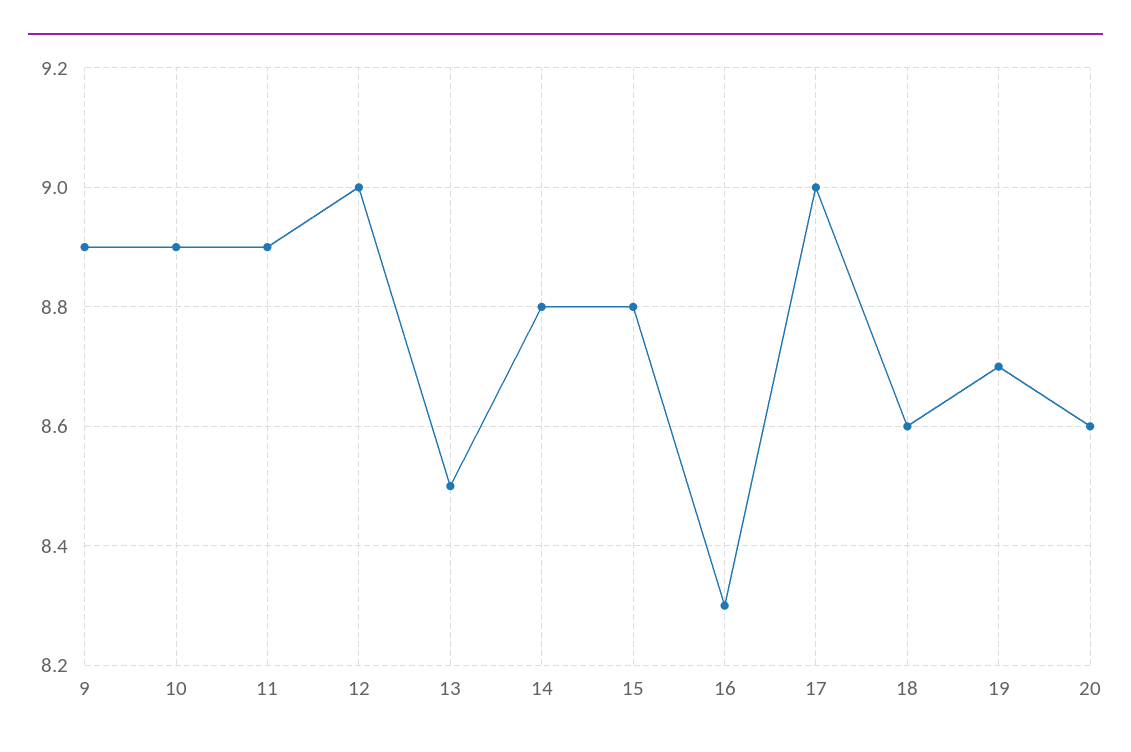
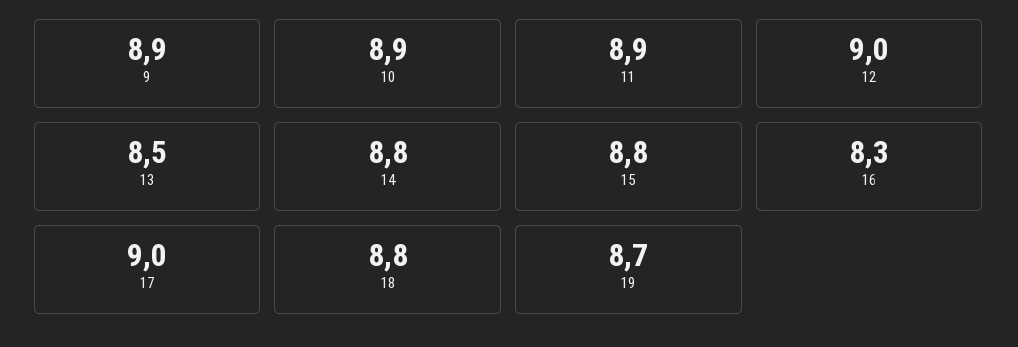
18: 8.6 -> 8.8
20: 8.6 -> none

